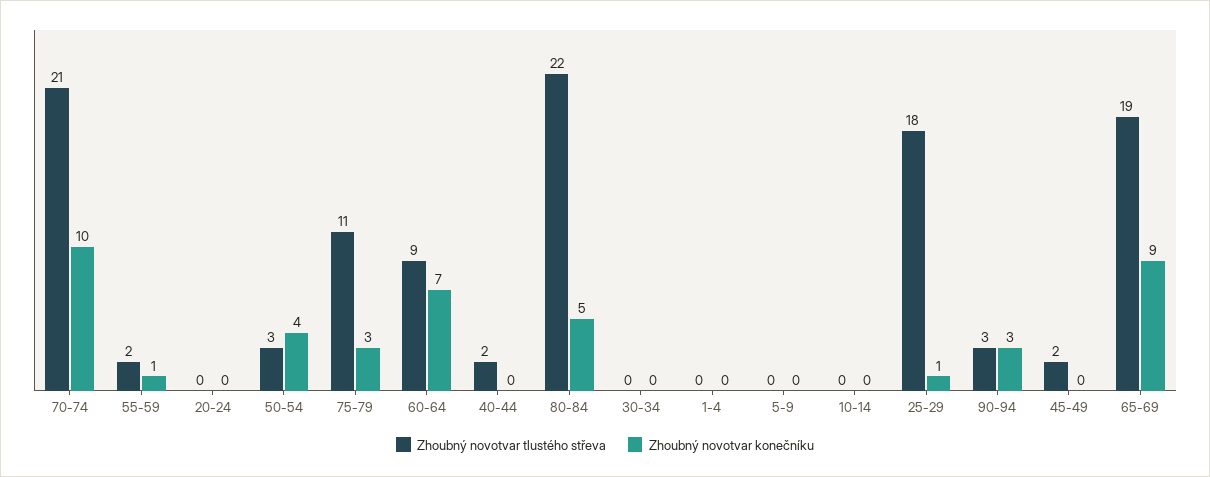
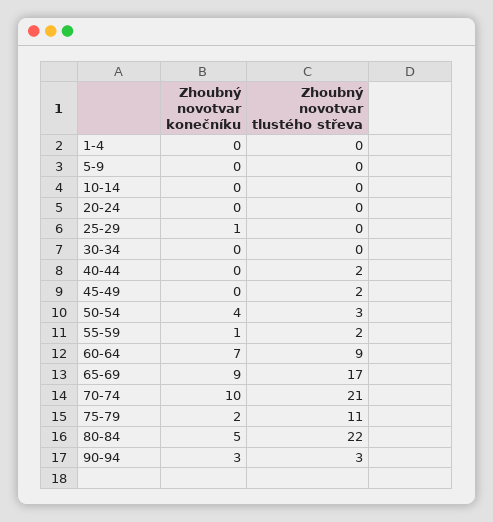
Zhoubný novotvar konečníku, 75-79: 3 -> 2
Zhoubný novotvar tlustého střeva, 25-29: 18 -> 0
Zhoubný novotvar tlustého střeva, 65-69: 19 -> 17

